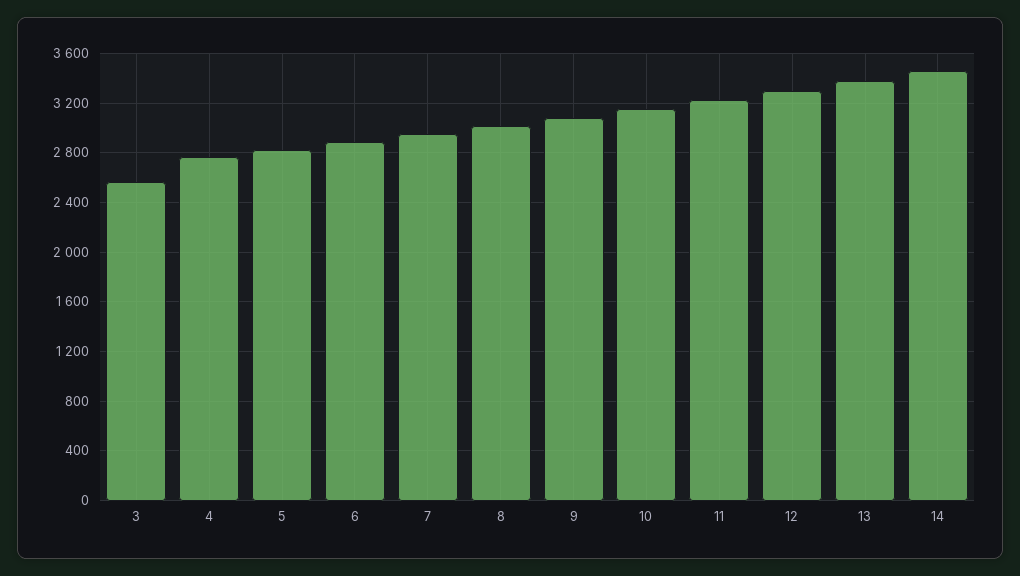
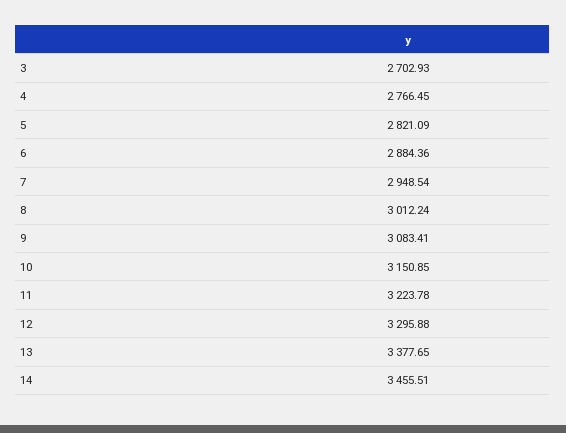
3: 2550 -> 2702.93

